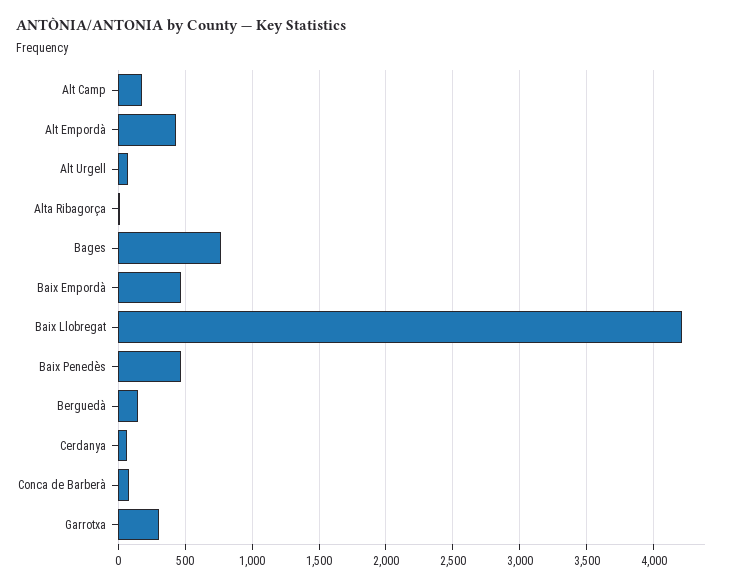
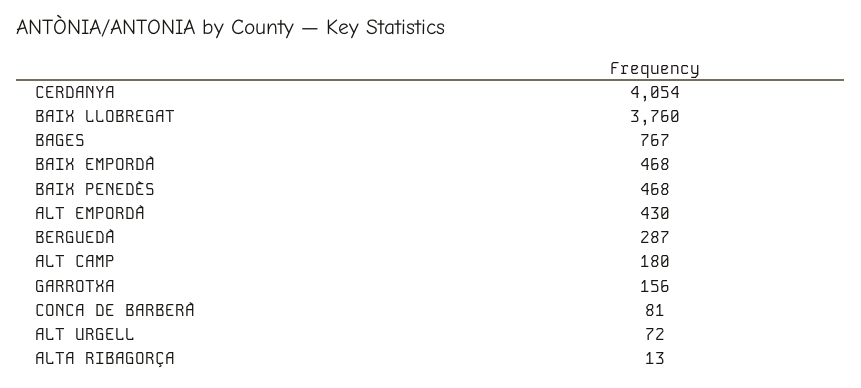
Baix Llobregat: 4200 -> 3760
Berguedà: 150 -> 287
Cerdanya: 50 -> 4054
Garrotxa: 300 -> 156

